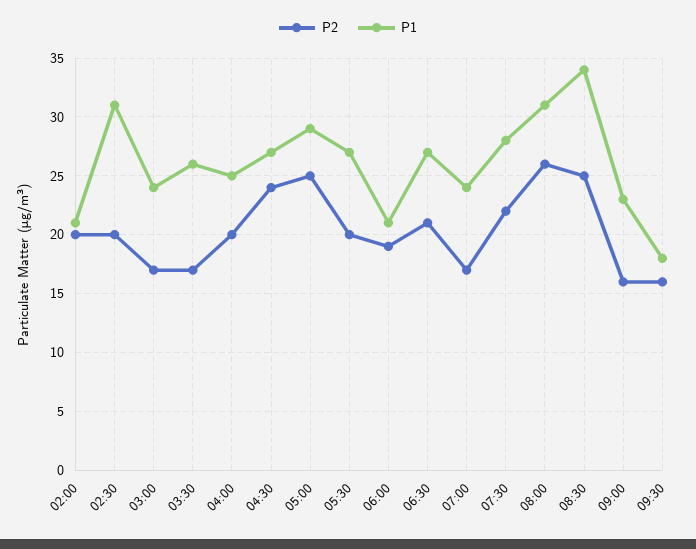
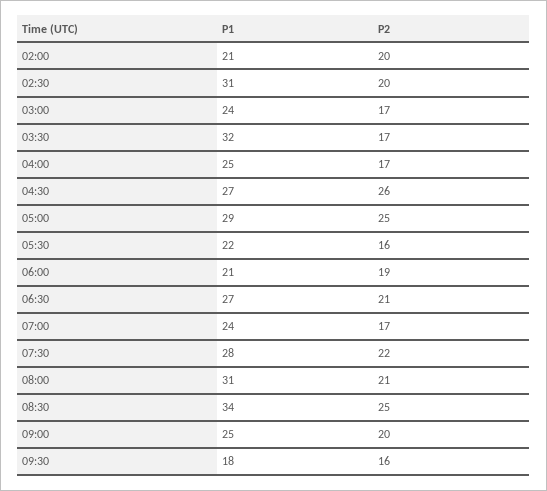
P1, 03:30: 26 -> 32
P2, 04:00: 20 -> 17
P2, 04:30: 24 -> 26
P2, 05:30: 20 -> 16
P1, 05:30: 27 -> 22
P2, 08:00: 26 -> 21
P2, 09:00: 16 -> 20
P1, 09:00: 23 -> 25

